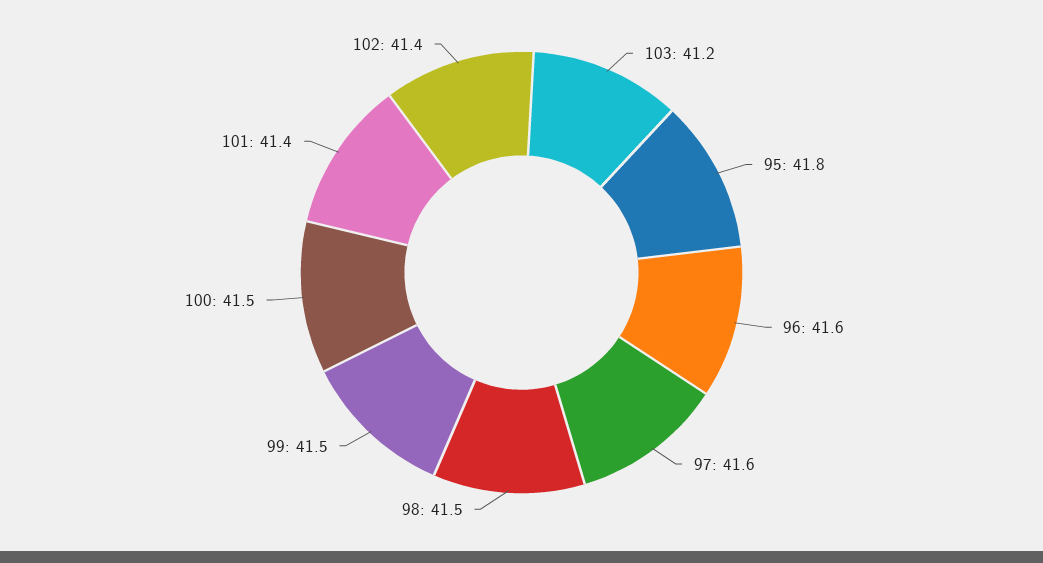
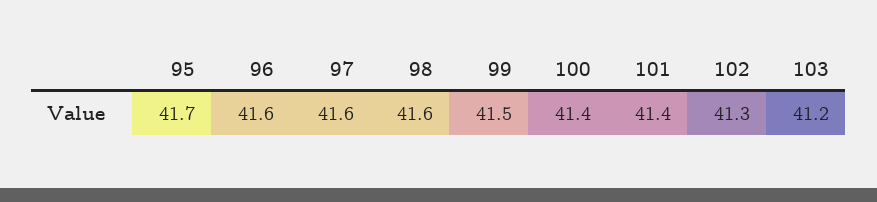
95: 41.8 -> 41.7
98: 41.5 -> 41.6
100: 41.5 -> 41.4
102: 41.4 -> 41.3

